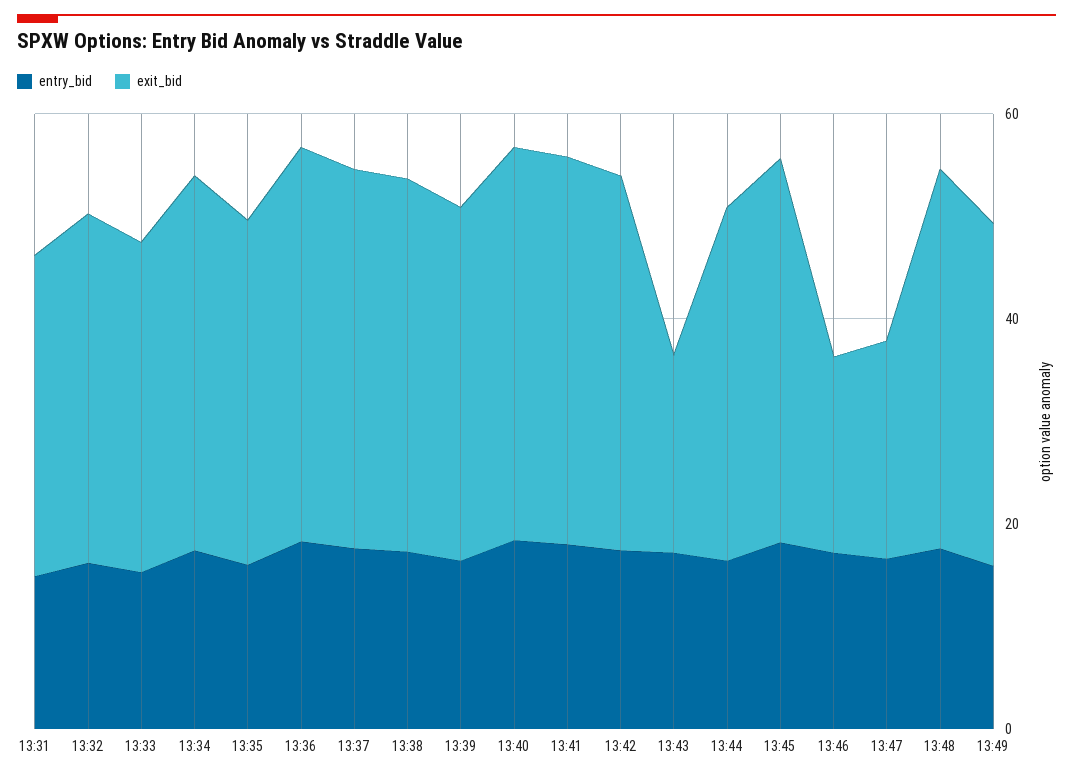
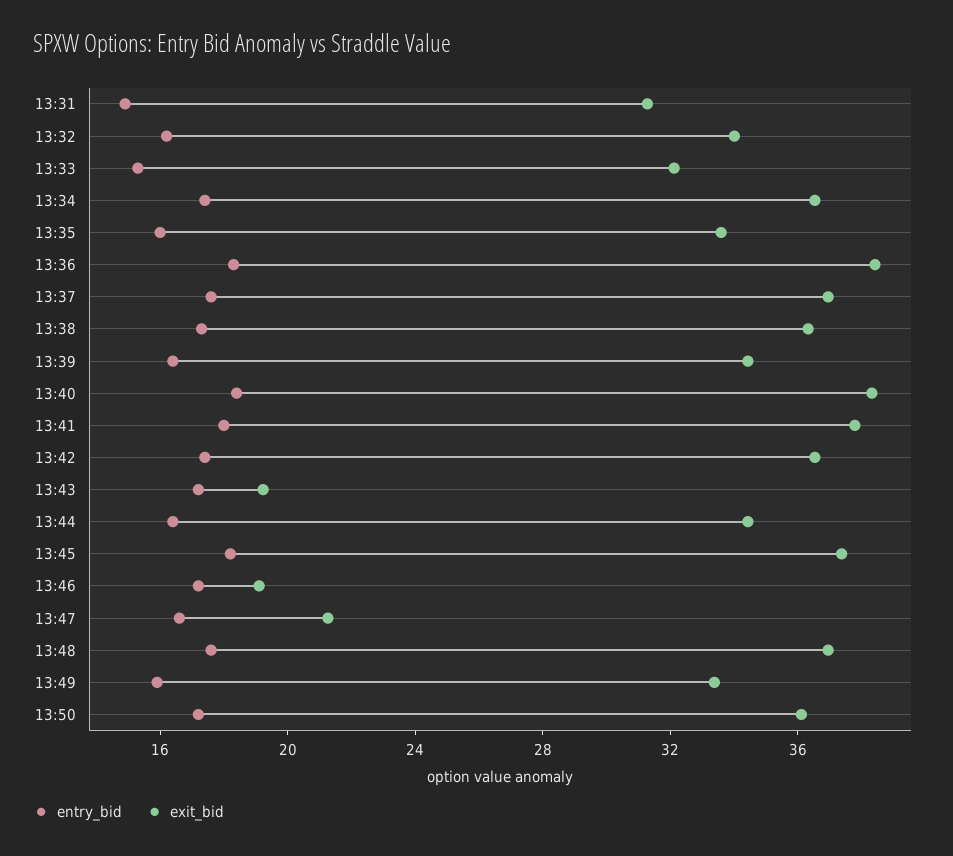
entry_bid, 13:50: none -> 17
exit_bid, 13:50: none -> 36

